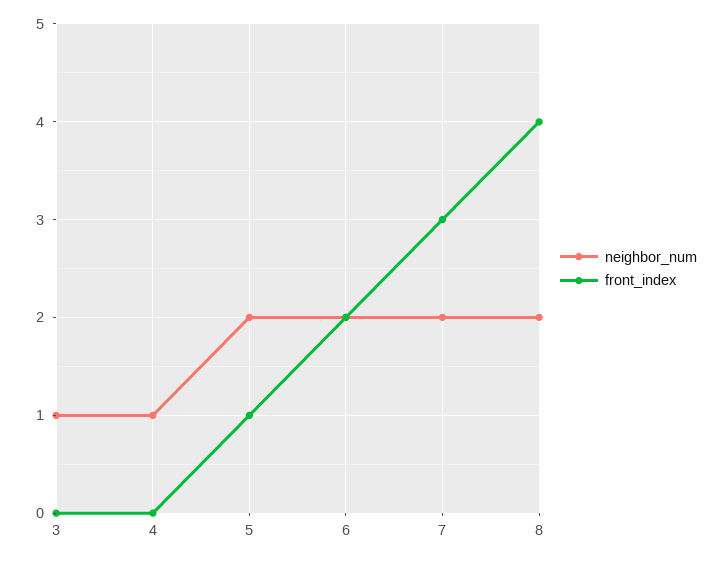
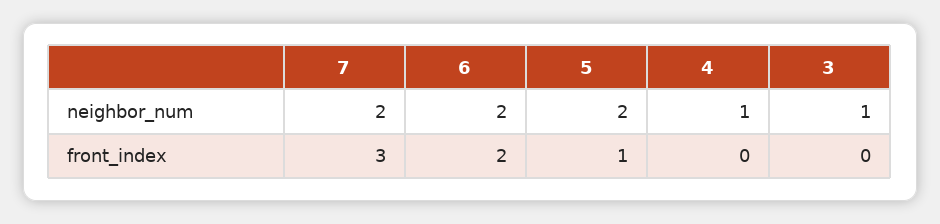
neighbor_num, 8: 2 -> none
front_index, 8: 4 -> none

